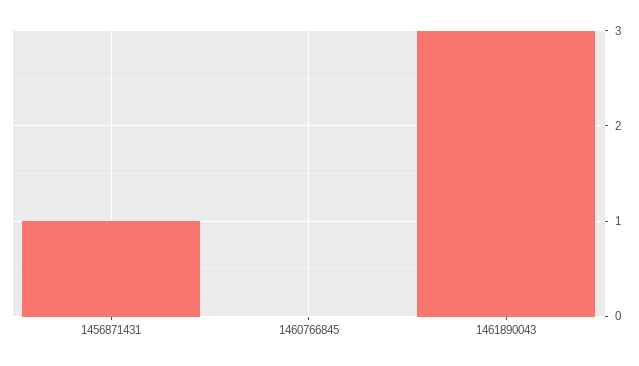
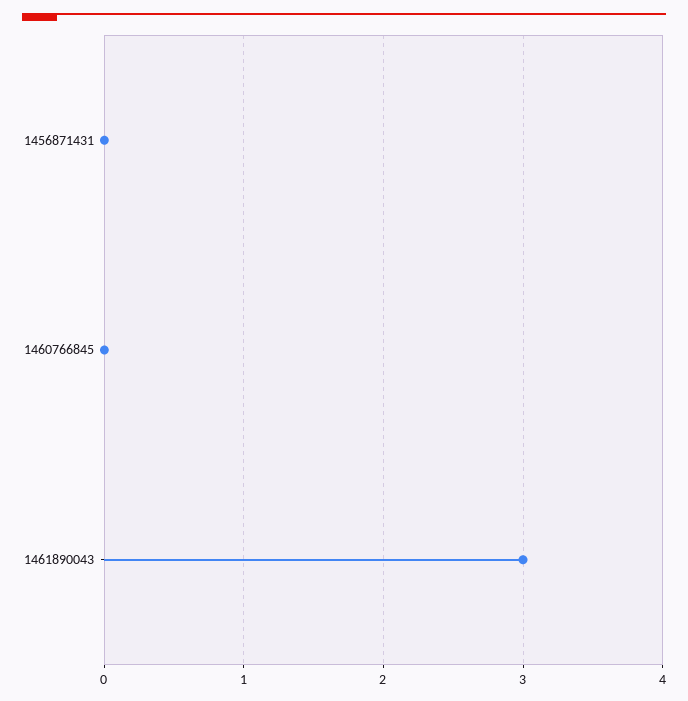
1456871431: 1 -> 0

